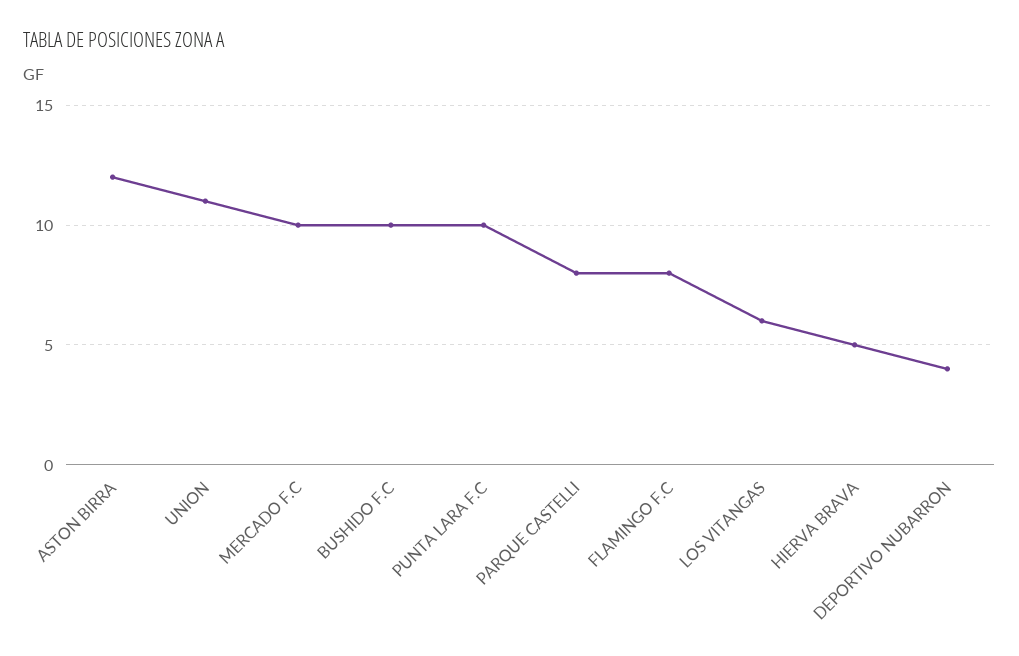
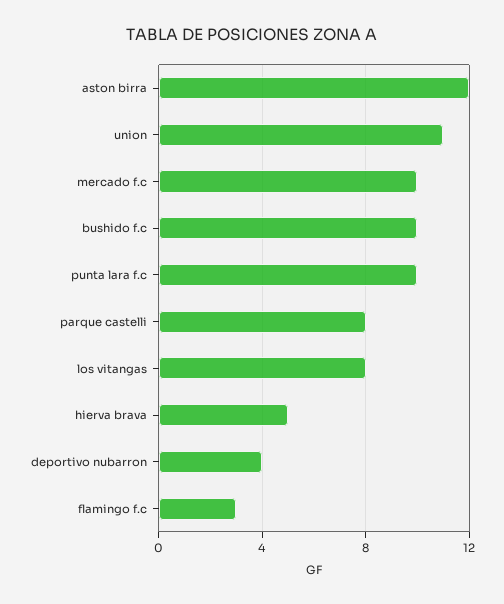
FLAMINGO F.C: 8 -> 3
LOS VITANGAS: 6 -> 8

